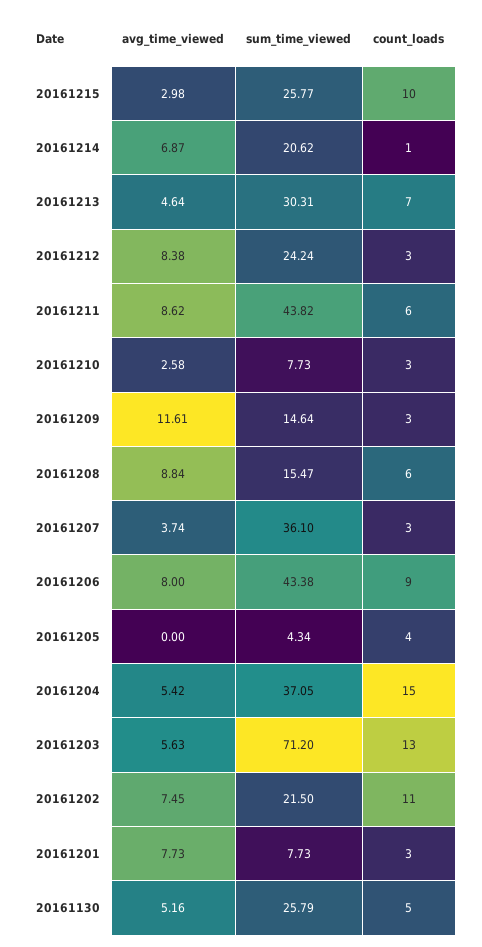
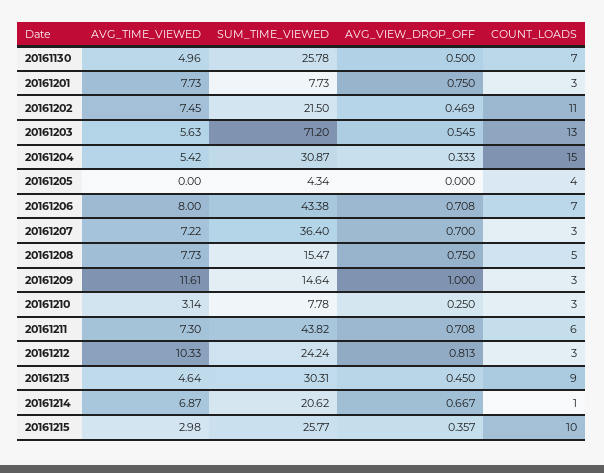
count_loads, 20161213: 7 -> 9
avg_time_viewed, 20161212: 8.38 -> 10.33
avg_time_viewed, 20161211: 8.62 -> 7.3
avg_time_viewed, 20161210: 2.58 -> 3.14
sum_time_viewed, 20161210: 7.73 -> 7.78
avg_time_viewed, 20161208: 8.84 -> 7.73
count_loads, 20161208: 6 -> 5
avg_time_viewed, 20161207: 3.74 -> 7.22
sum_time_viewed, 20161207: 36.1 -> 36.4
count_loads, 20161206: 9 -> 7
sum_time_viewed, 20161204: 37.05 -> 30.87
avg_time_viewed, 20161130: 5.16 -> 4.96
sum_time_viewed, 20161130: 25.79 -> 25.78
count_loads, 20161130: 5 -> 7
AVG_VIEW_DROP_OFF, 20161130: none -> 0.5
AVG_VIEW_DROP_OFF, 20161201: none -> 0.75
AVG_VIEW_DROP_OFF, 20161202: none -> 0.469
AVG_VIEW_DROP_OFF, 20161203: none -> 0.545
AVG_VIEW_DROP_OFF, 20161204: none -> 0.333
AVG_VIEW_DROP_OFF, 20161205: none -> 0
AVG_VIEW_DROP_OFF, 20161206: none -> 0.708
AVG_VIEW_DROP_OFF, 20161207: none -> 0.7
AVG_VIEW_DROP_OFF, 20161208: none -> 0.75
AVG_VIEW_DROP_OFF, 20161209: none -> 1
AVG_VIEW_DROP_OFF, 20161210: none -> 0.25
AVG_VIEW_DROP_OFF, 20161211: none -> 0.708
AVG_VIEW_DROP_OFF, 20161212: none -> 0.813
AVG_VIEW_DROP_OFF, 20161213: none -> 0.45
AVG_VIEW_DROP_OFF, 20161214: none -> 0.667
AVG_VIEW_DROP_OFF, 20161215: none -> 0.357

